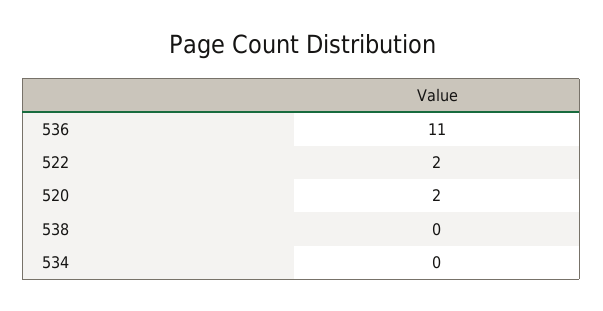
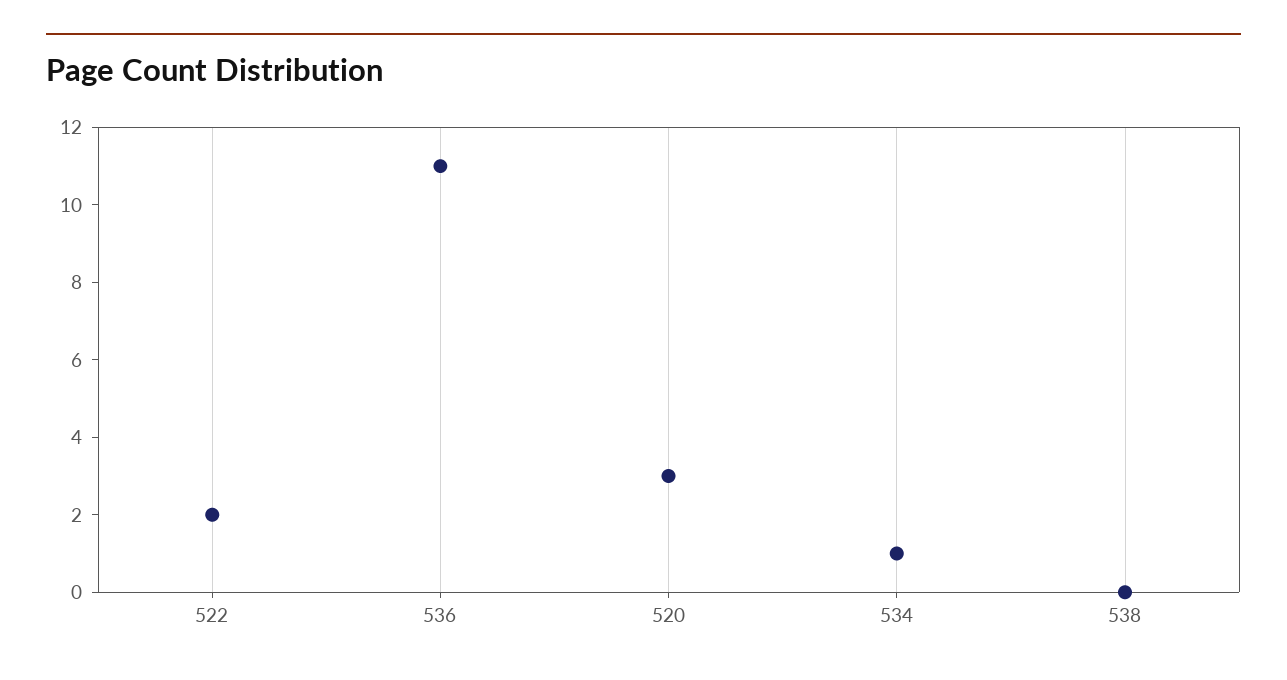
520: 2 -> 3
534: 0 -> 1

